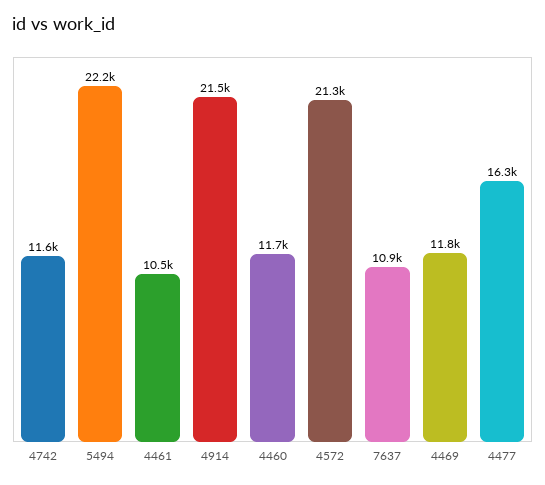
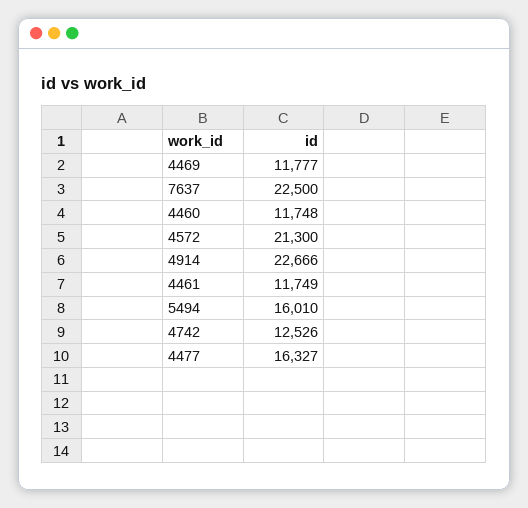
4742: 11600 -> 12526
5494: 22200 -> 16010
4461: 10500 -> 11749
4914: 21500 -> 22666
7637: 10900 -> 22500

